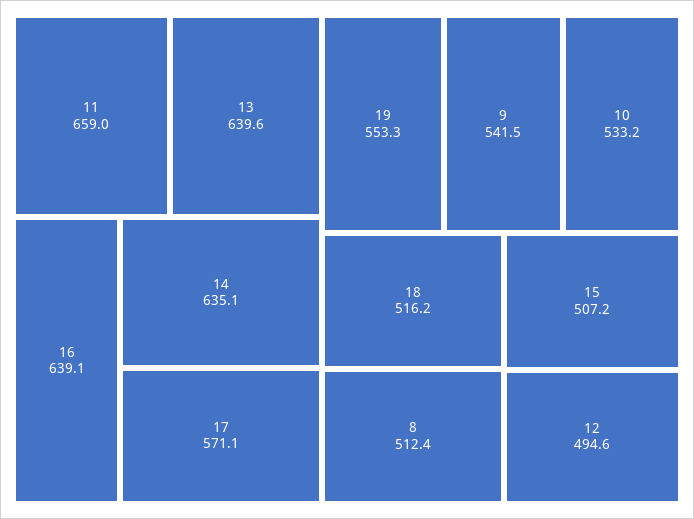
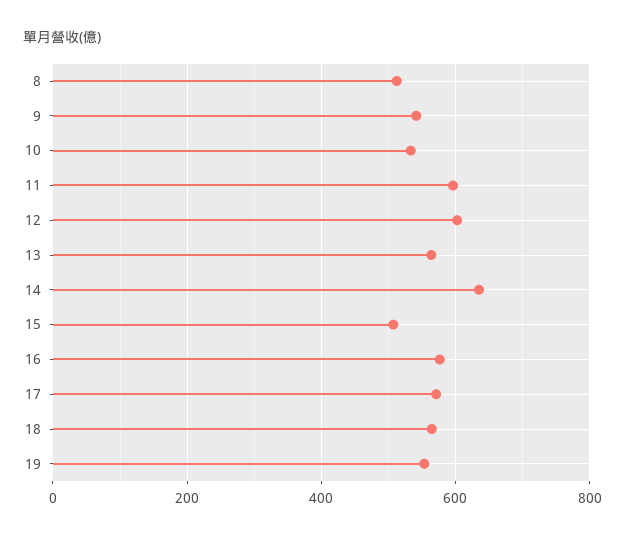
11: 659 -> 600
13: 639.6 -> 560
16: 639.1 -> 580
18: 516.2 -> 560
12: 494.6 -> 600

